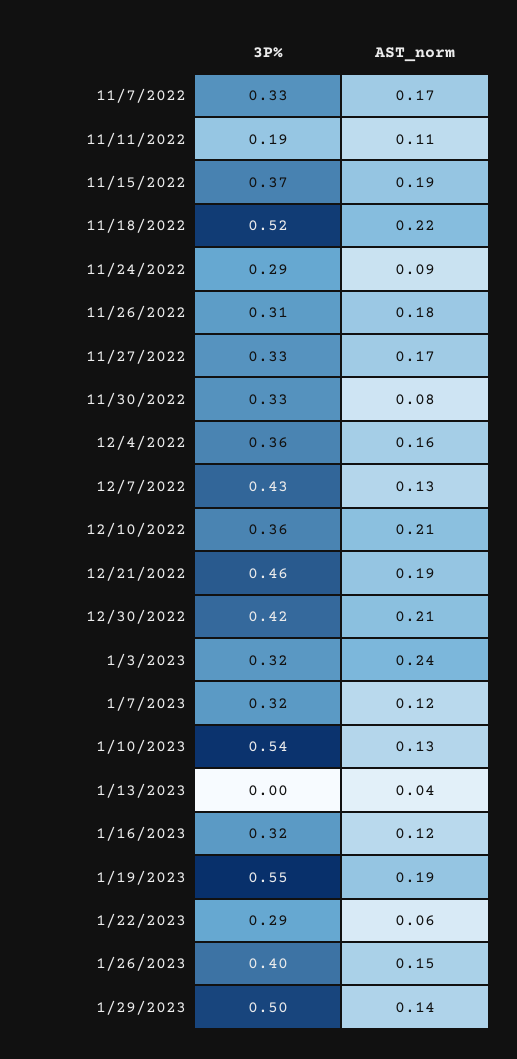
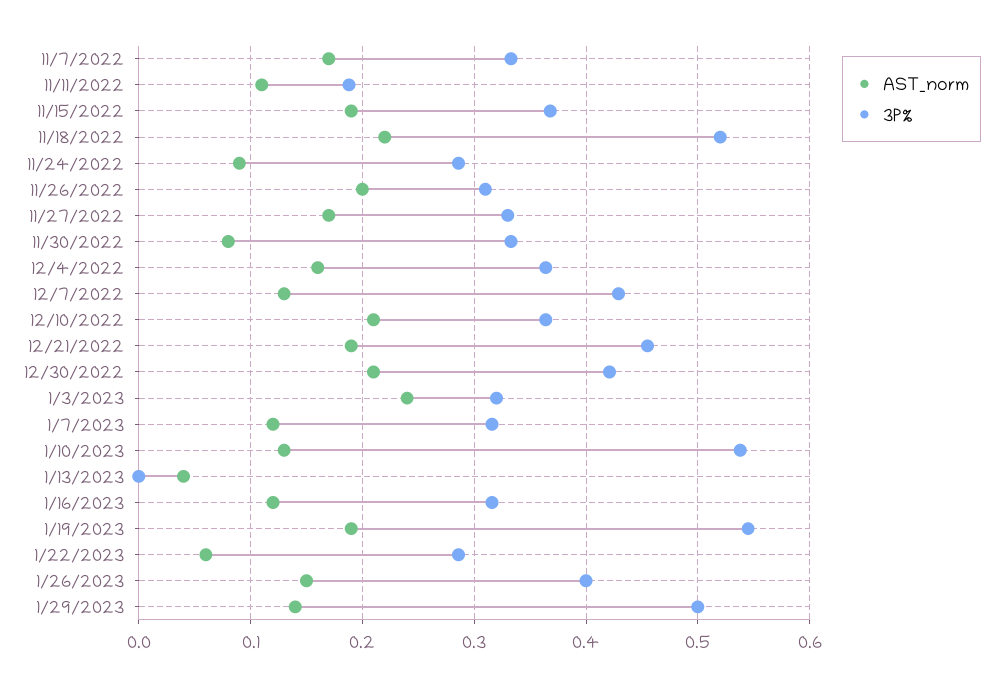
AST_norm, 11/26/2022: 0.18 -> 0.2

